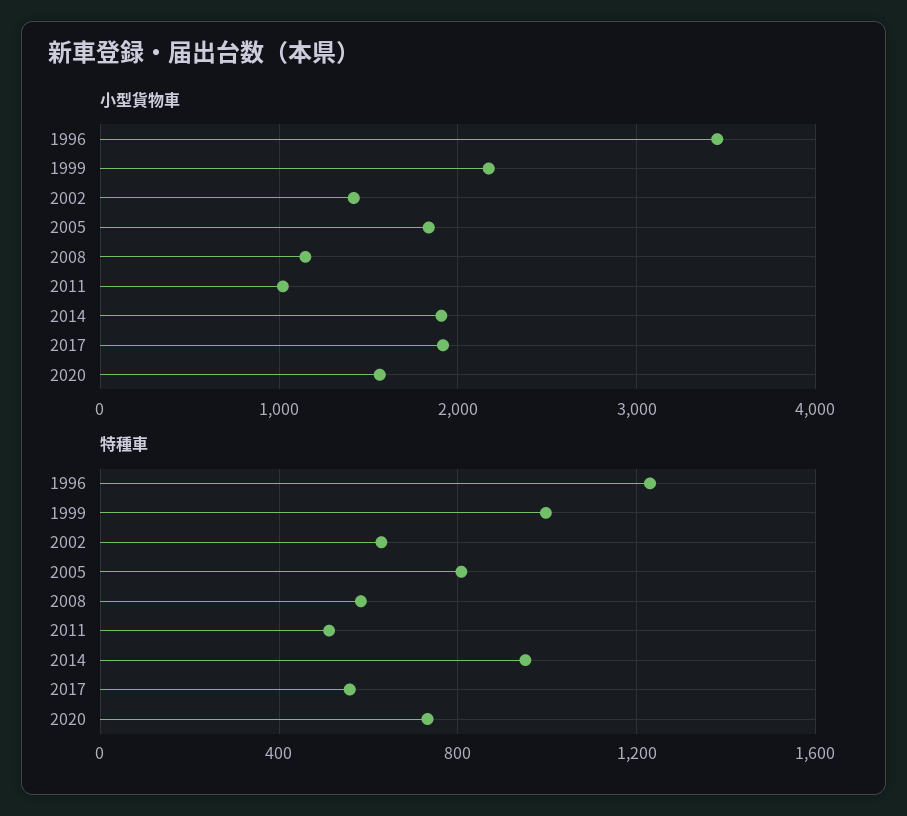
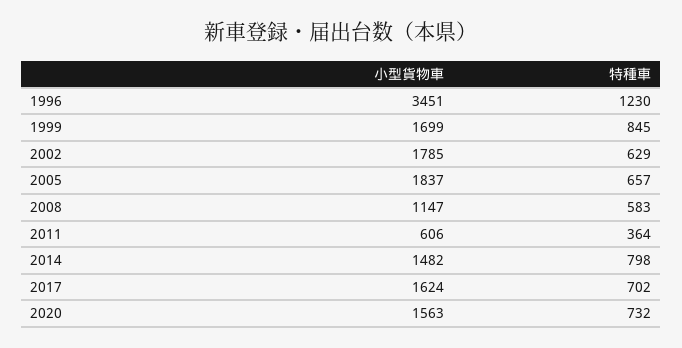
小型貨物車, 1999: 2200 -> 1699
小型貨物車, 2002: 1400 -> 1785
小型貨物車, 2011: 1000 -> 606
小型貨物車, 2014: 1900 -> 1482
小型貨物車, 2017: 1900 -> 1624
特種車, 1999: 1000 -> 845
特種車, 2005: 800 -> 657
特種車, 2011: 500 -> 364
特種車, 2014: 950 -> 798
特種車, 2017: 550 -> 702

